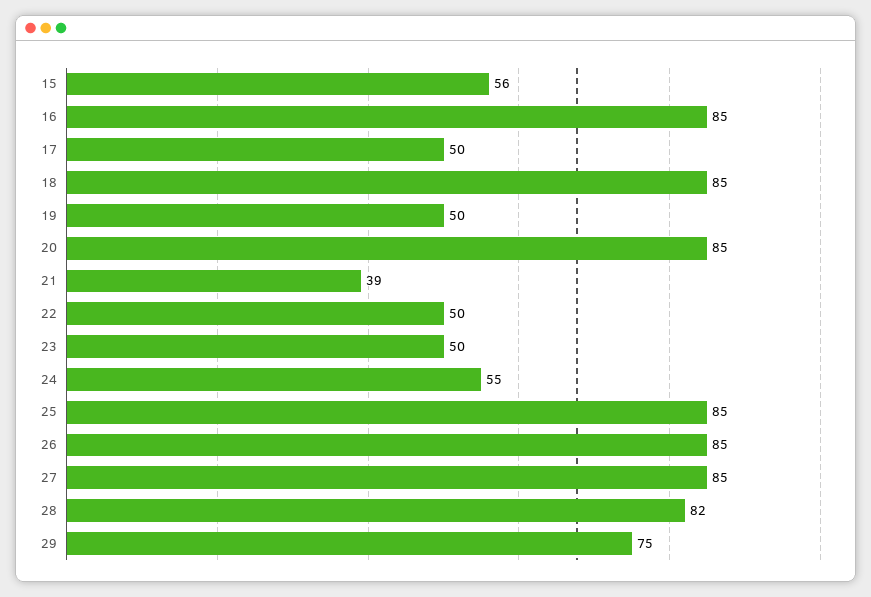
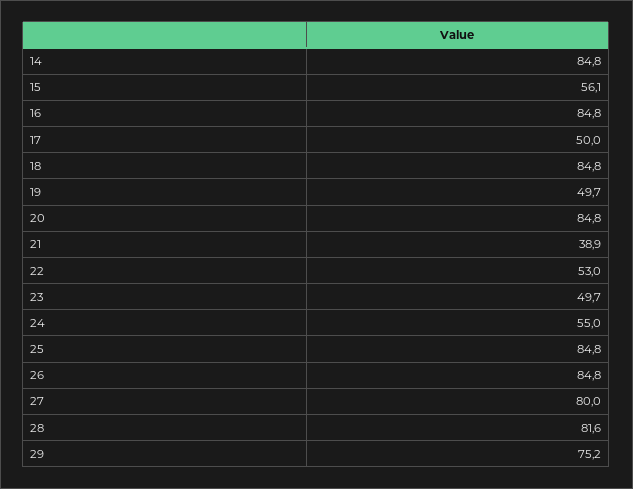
22: 50 -> 53
27: 85 -> 80
14: none -> 84.8

